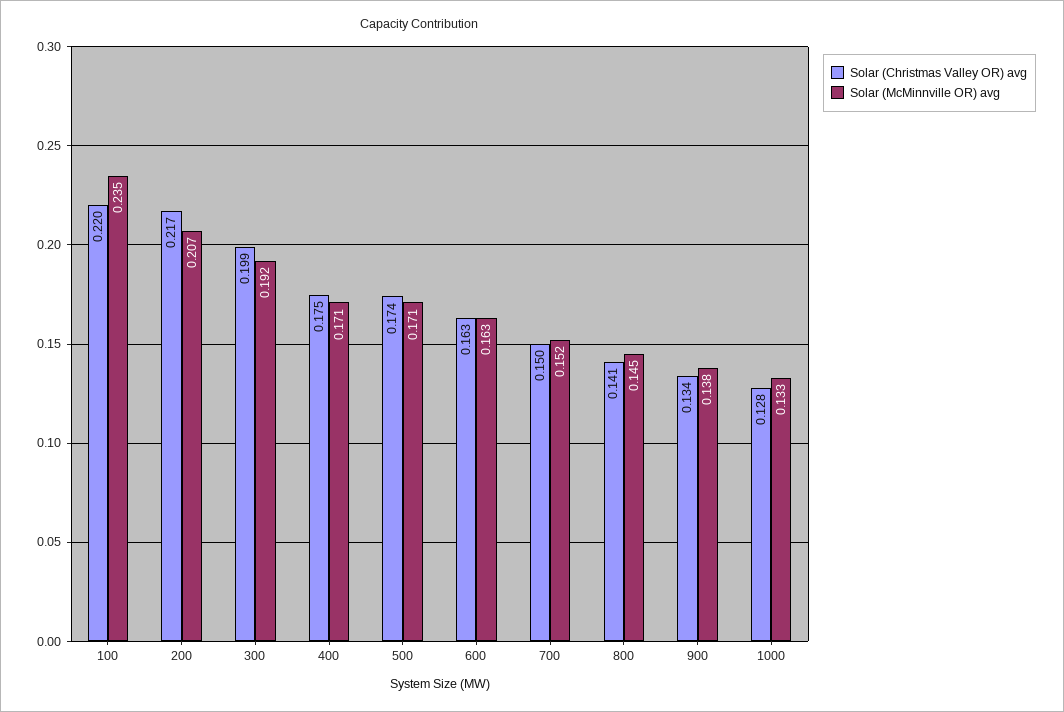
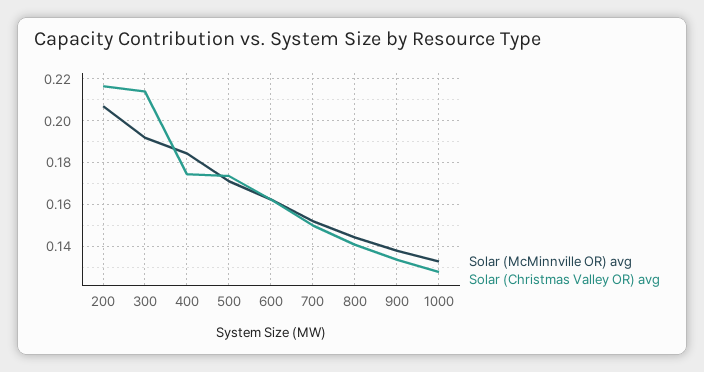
Solar (Christmas Valley OR) avg, 100: 0.22 -> none
Solar (McMinnville OR) avg, 100: 0.235 -> none
Solar (Christmas Valley OR) avg, 300: 0.199 -> 0.215
Solar (McMinnville OR) avg, 400: 0.171 -> 0.185

